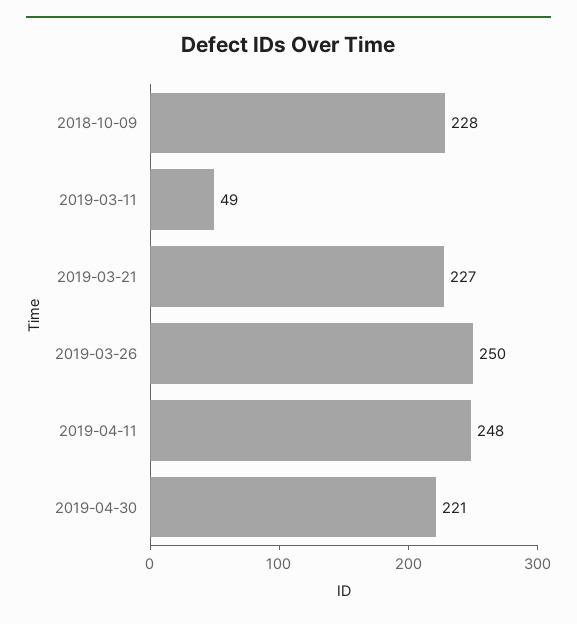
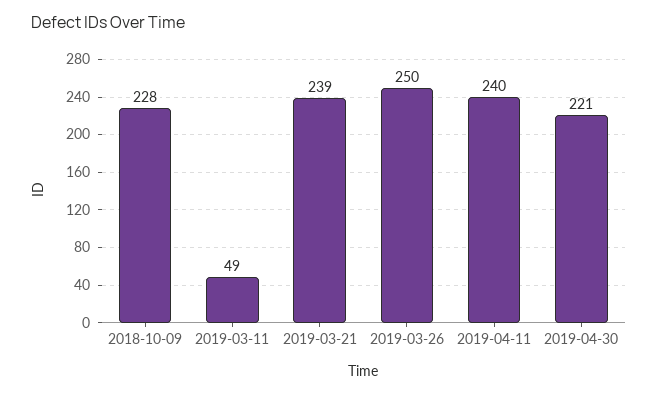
2019-03-21: 227 -> 239
2019-04-11: 248 -> 240

